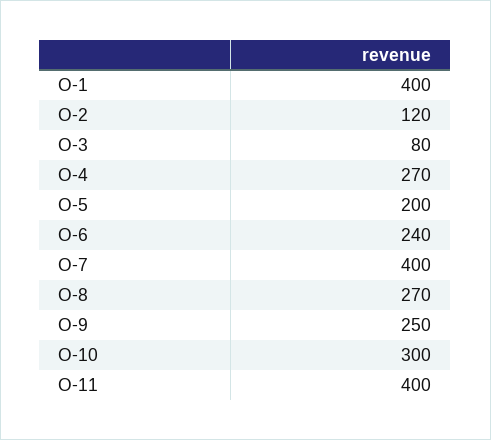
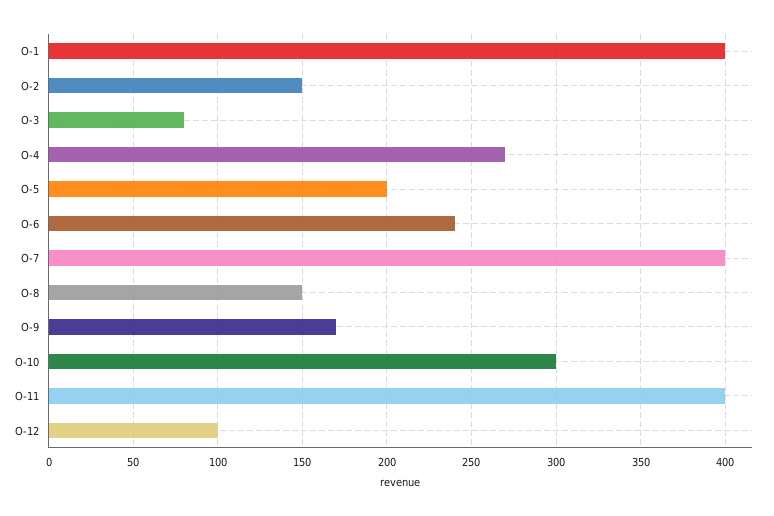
O-2: 120 -> 150
O-8: 270 -> 150
O-9: 250 -> 170
O-12: none -> 100

